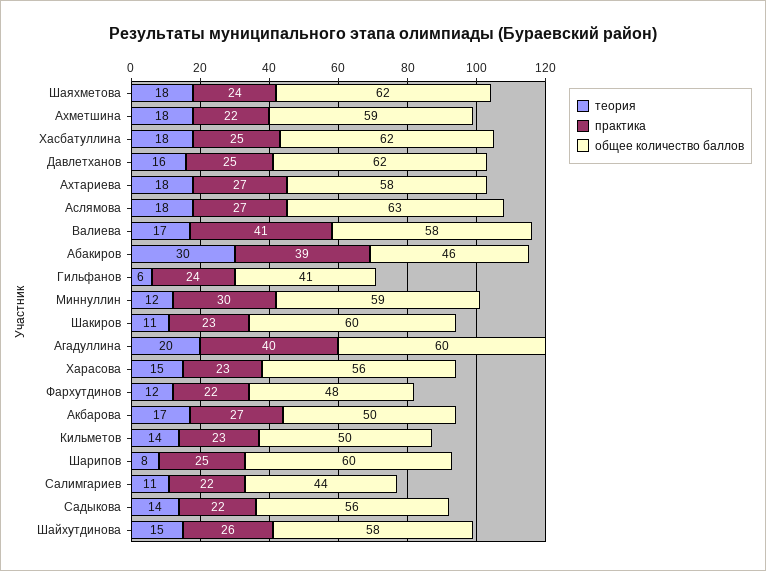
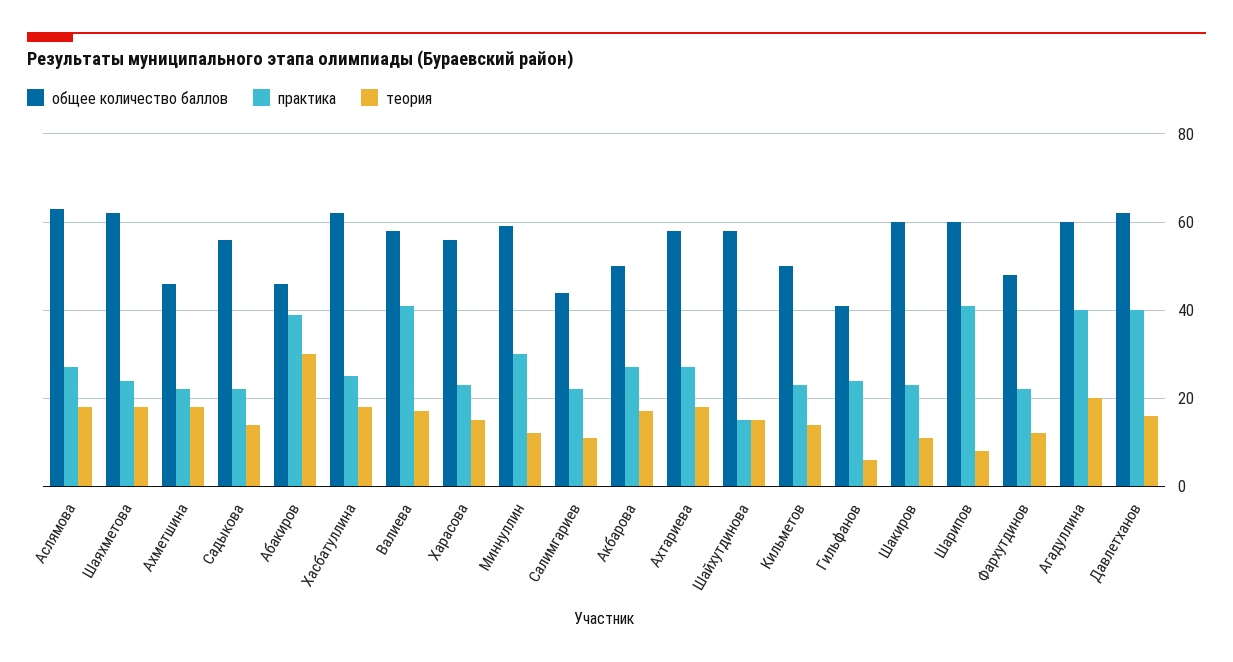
общее количество баллов, Ахметшина: 59 -> 45
практика, Давлетханов: 25 -> 40
практика, Шарипов: 25 -> 40
практика, Шайхутдинова: 26 -> 15

